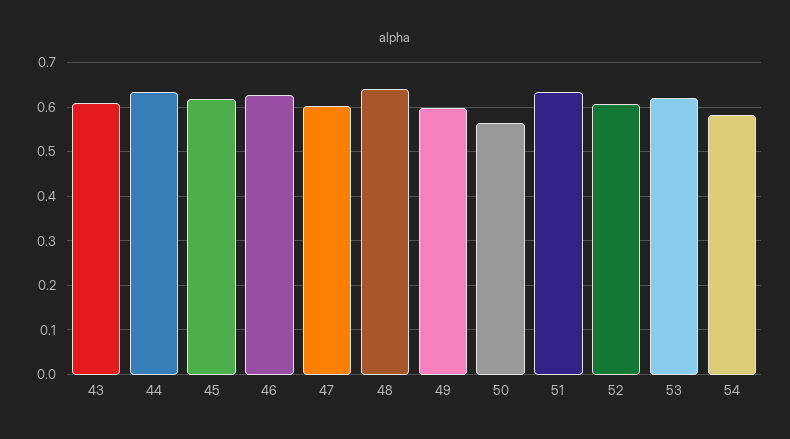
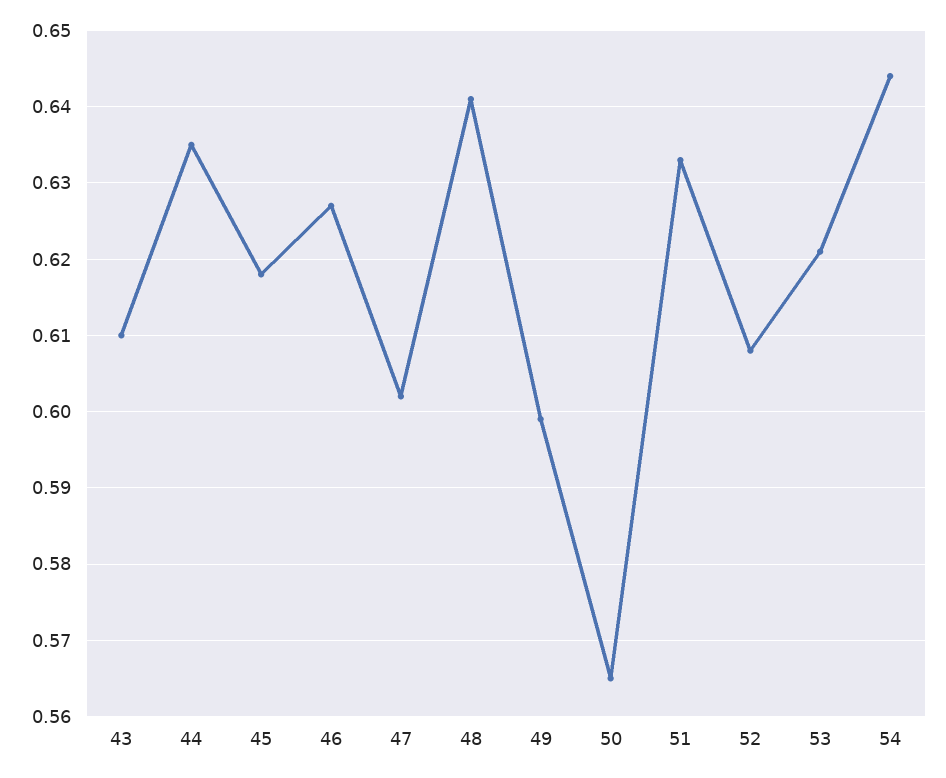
54: 0.58 -> 0.644

